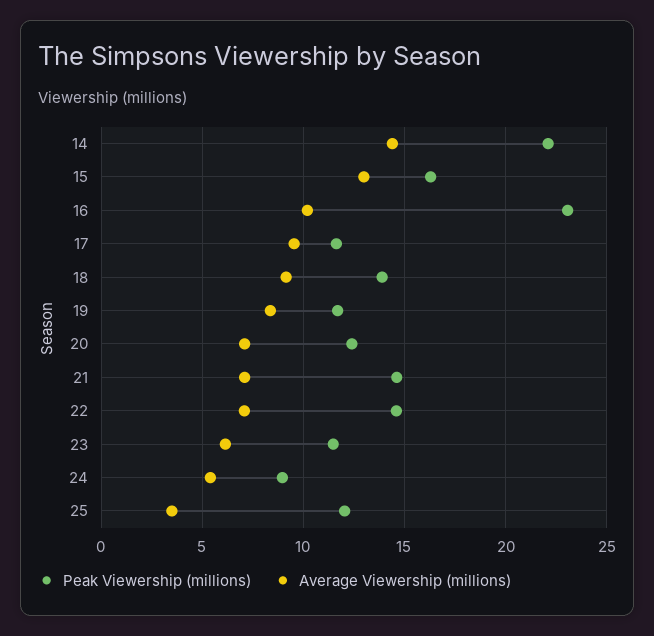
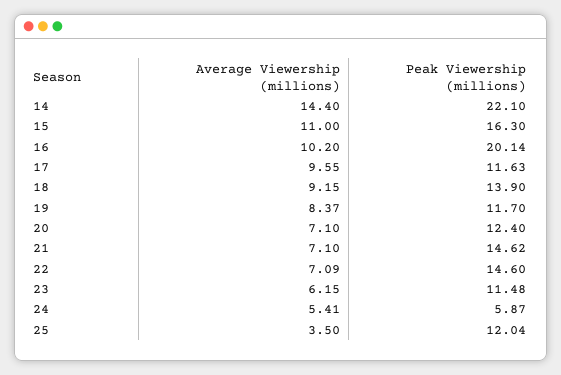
Average Viewership (millions), 15: 13 -> 11
Peak Viewership (millions), 16: 23 -> 20.14
Peak Viewership (millions), 24: 9 -> 5.87

